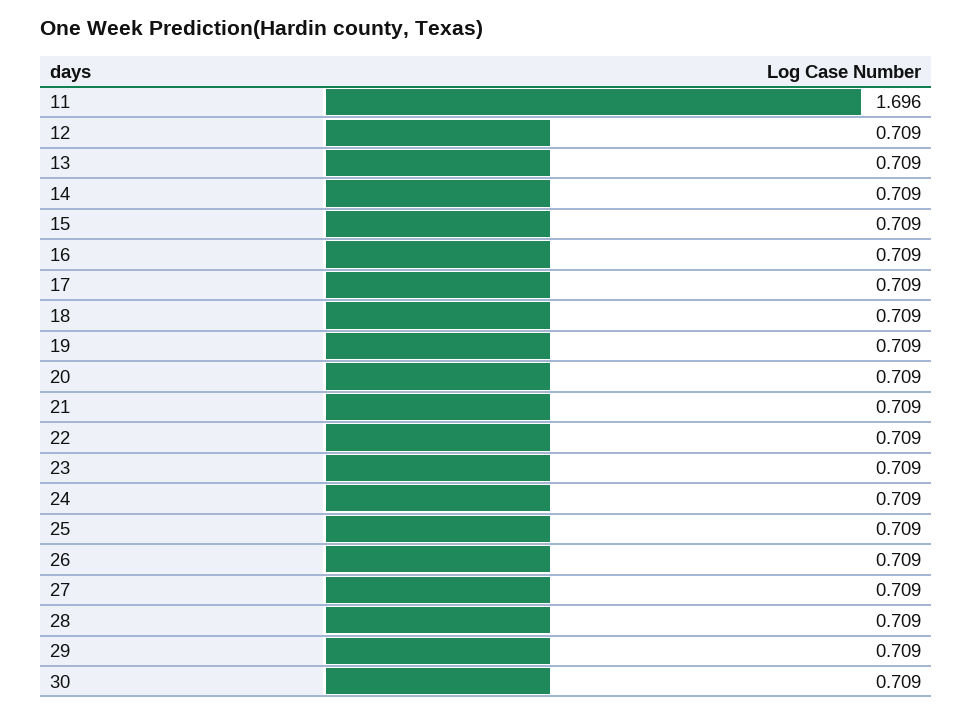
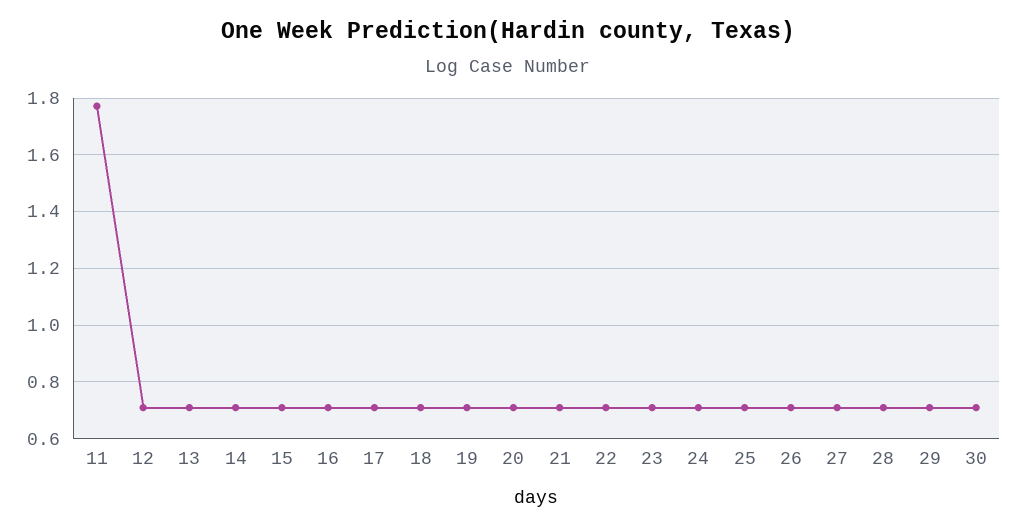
11: 1.696 -> 1.775

